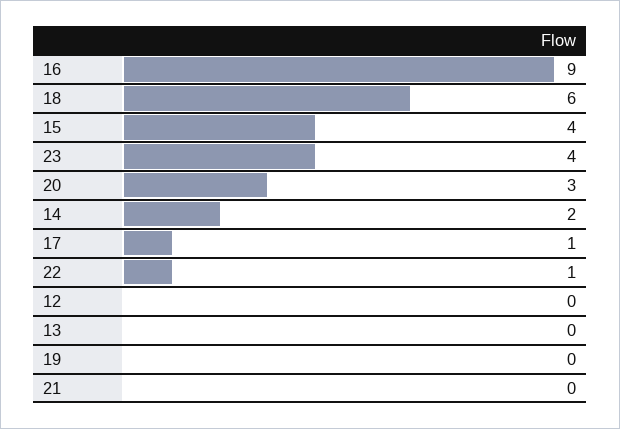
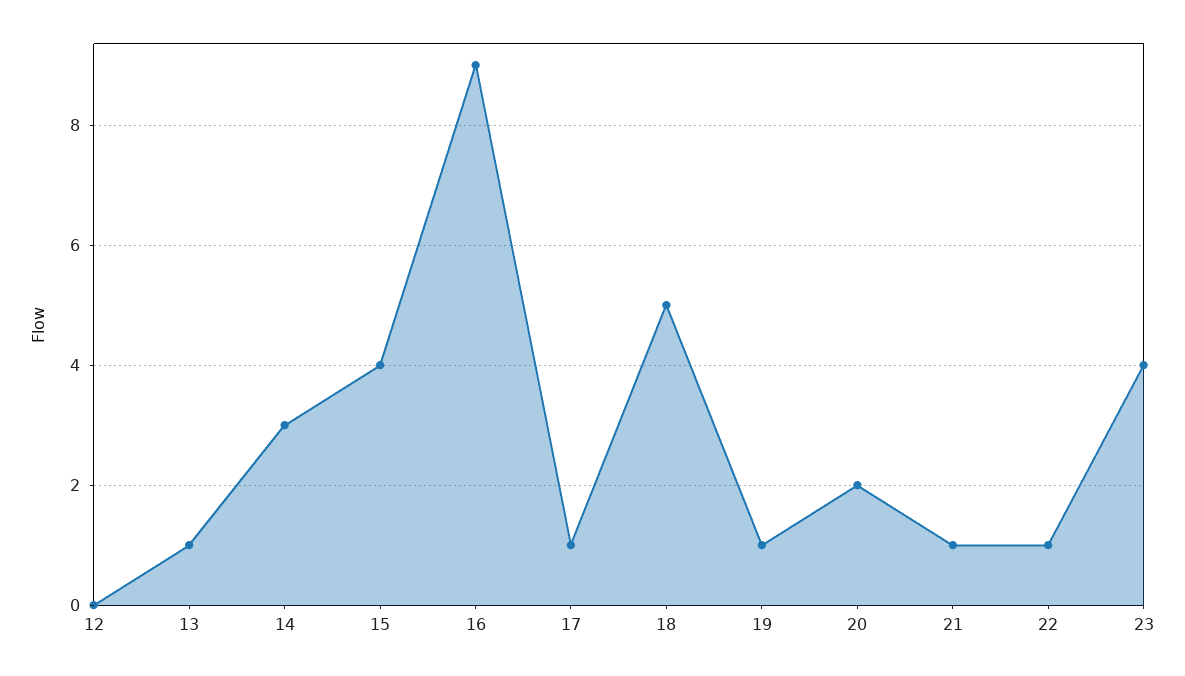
18: 6 -> 5
20: 3 -> 2
14: 2 -> 3
13: 0 -> 1
19: 0 -> 1
21: 0 -> 1

